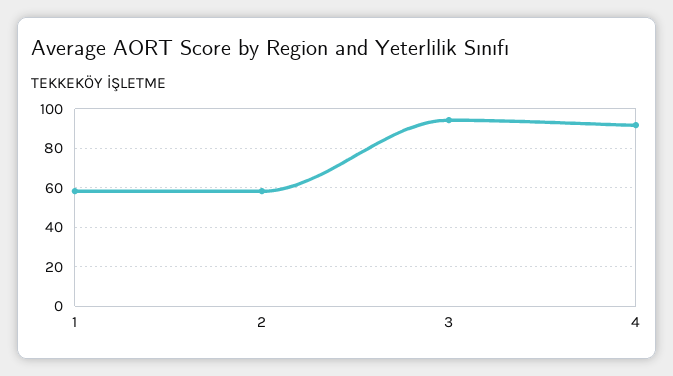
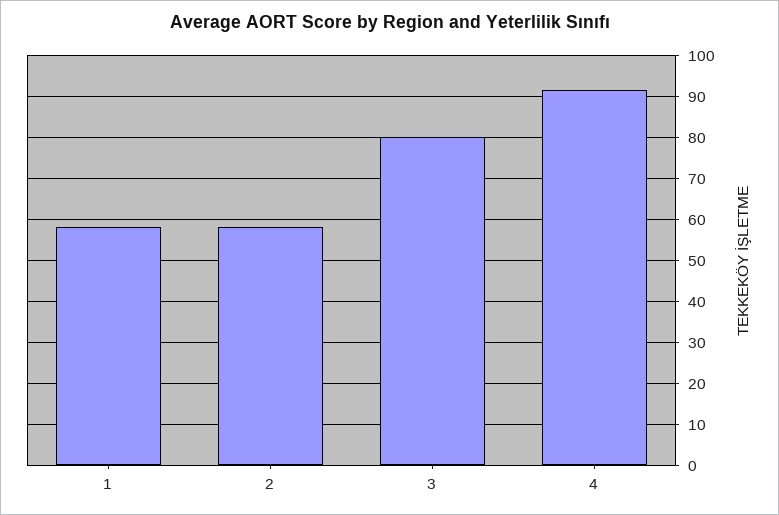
3: 95 -> 80

